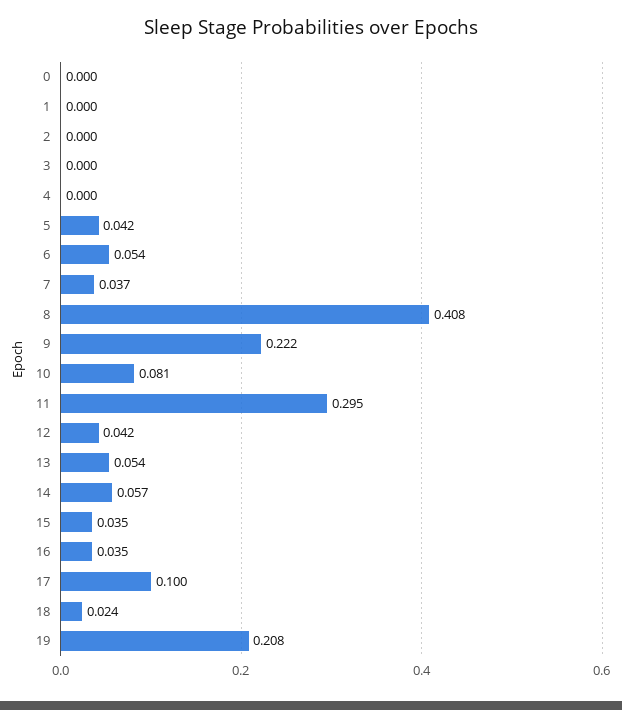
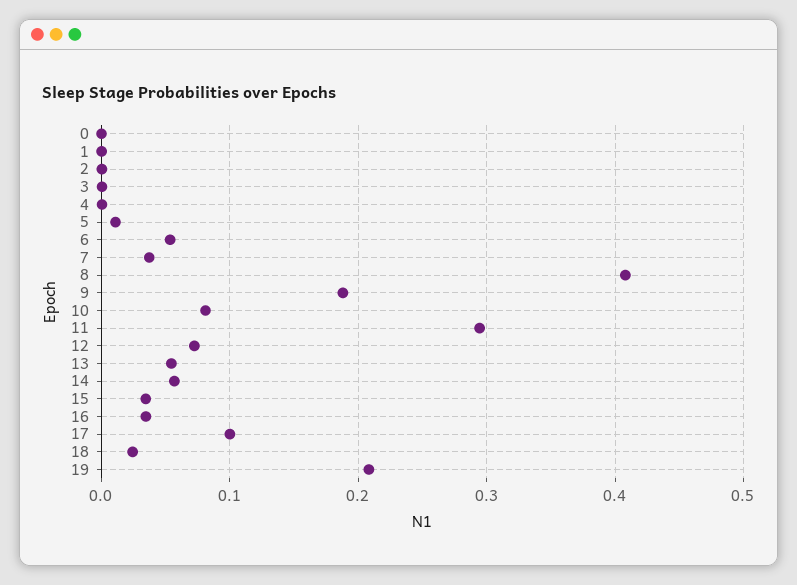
5: 0.042 -> 0.01
9: 0.222 -> 0.19
12: 0.042 -> 0.07

